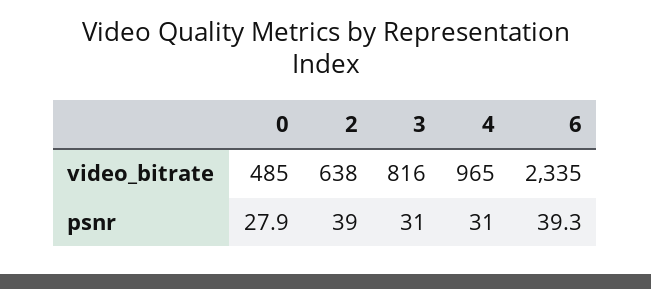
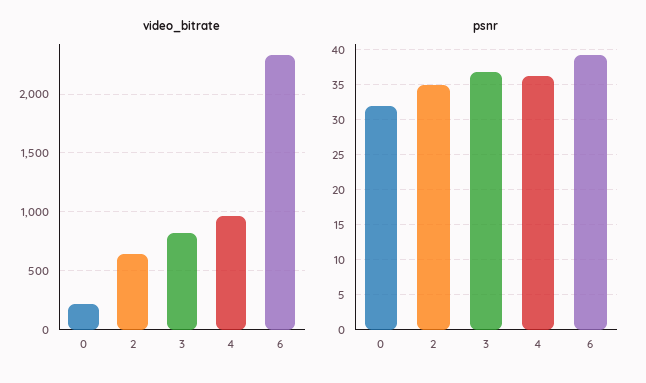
video_bitrate, 0: 485 -> 200
psnr, 0: 27.9 -> 32
psnr, 2: 39 -> 35
psnr, 3: 31 -> 37
psnr, 4: 31 -> 36

